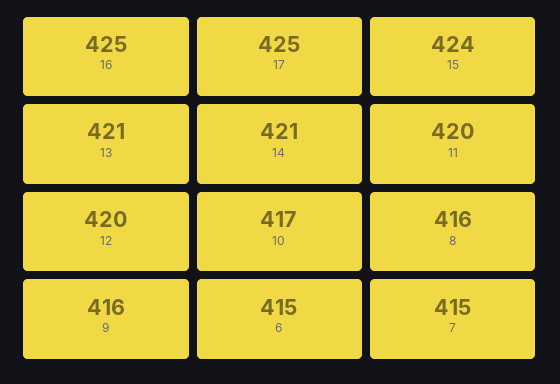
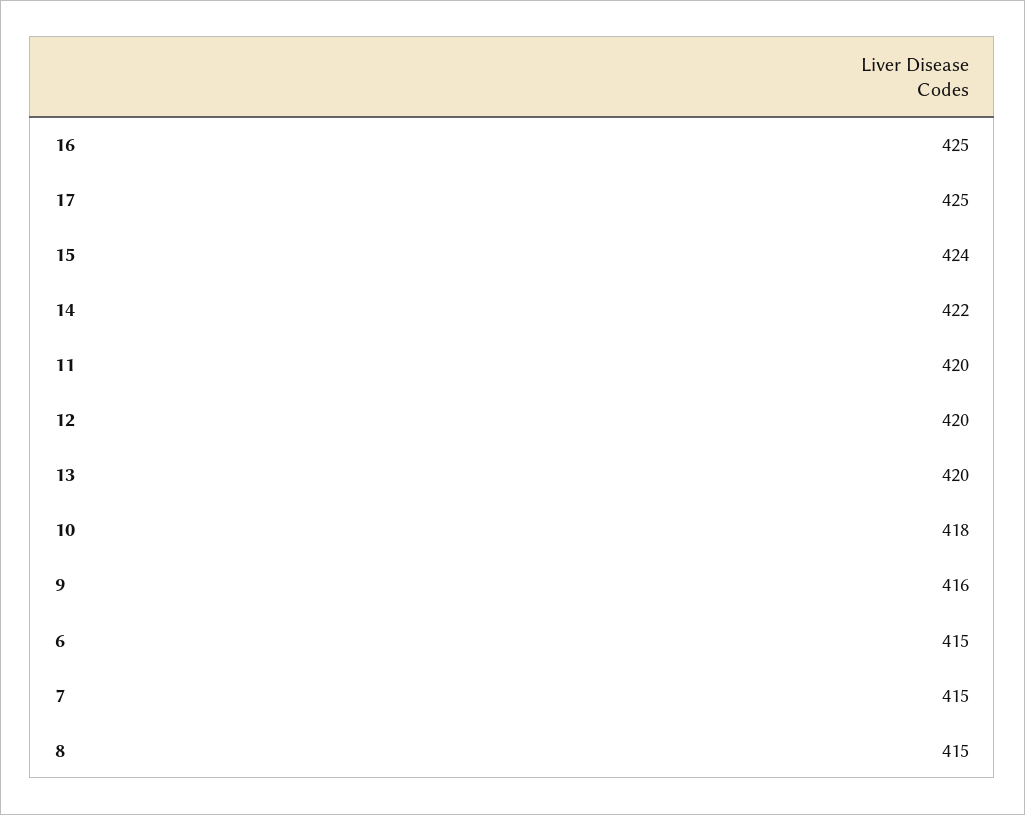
13: 421 -> 420
14: 421 -> 422
10: 417 -> 418
8: 416 -> 415

